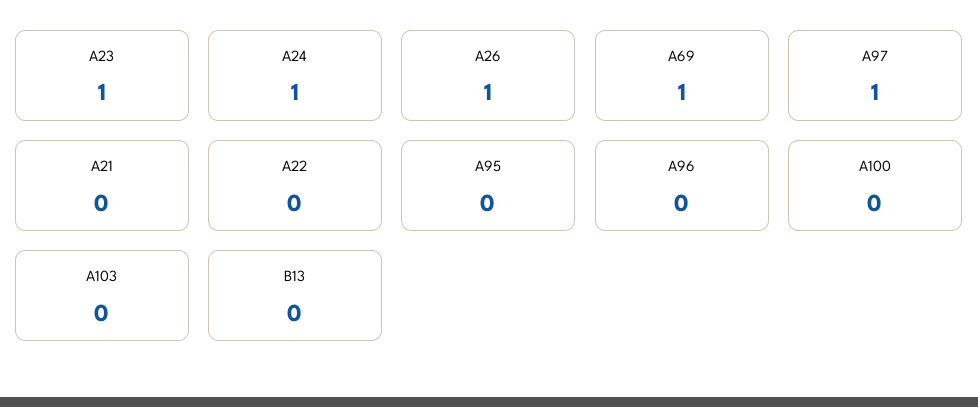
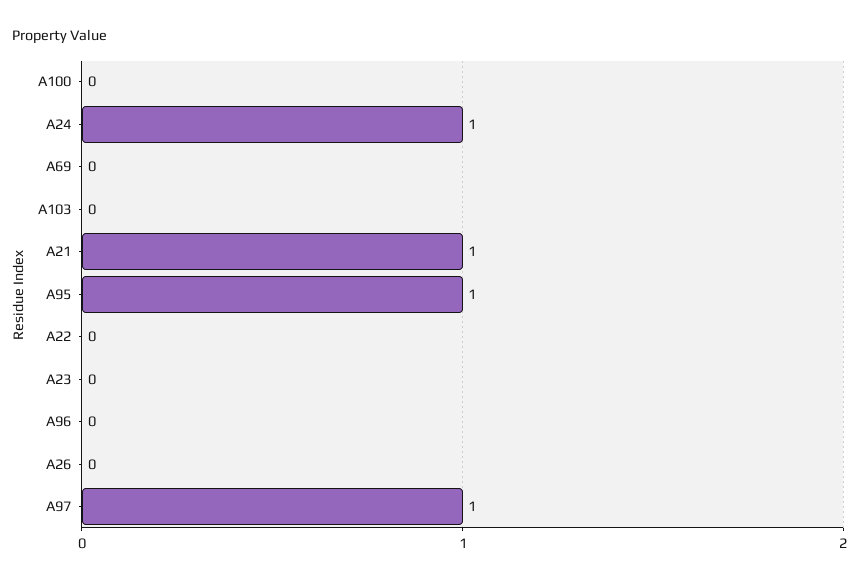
A23: 1 -> 0
A26: 1 -> 0
A69: 1 -> 0
A21: 0 -> 1
A95: 0 -> 1
B13: 0 -> none

